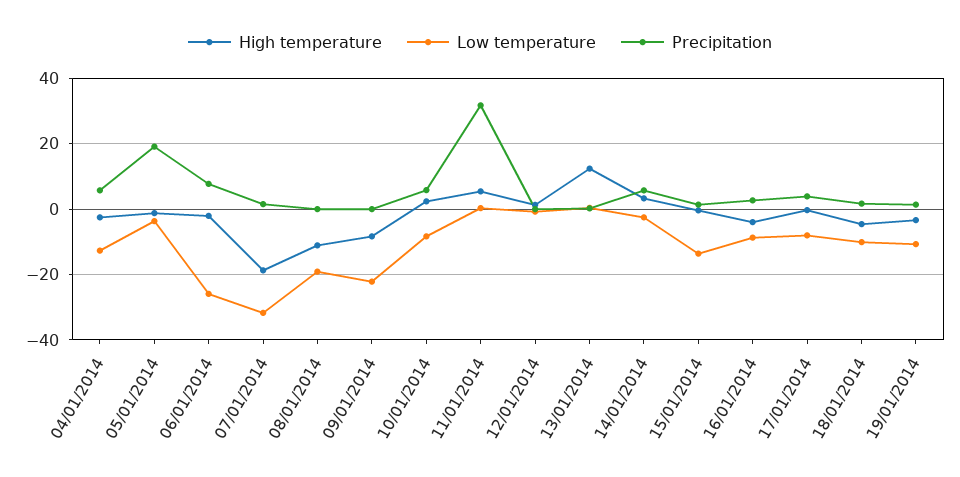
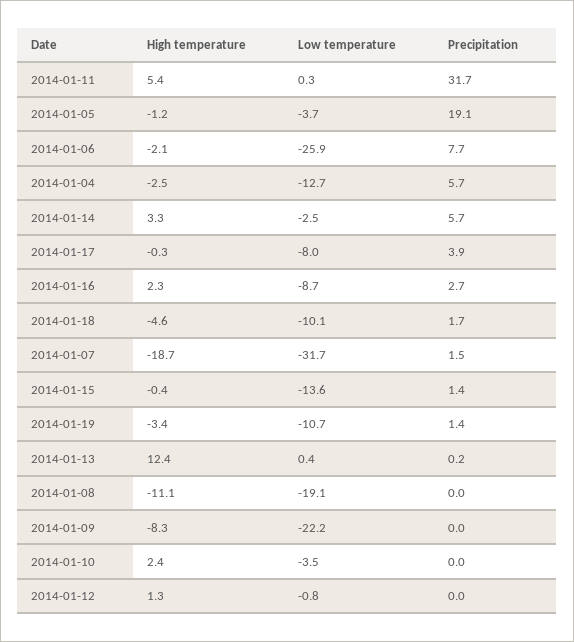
Low temperature, 10/01/2014: -8 -> -3.5
Precipitation, 10/01/2014: 6 -> 0
High temperature, 16/01/2014: -4 -> 2.3

